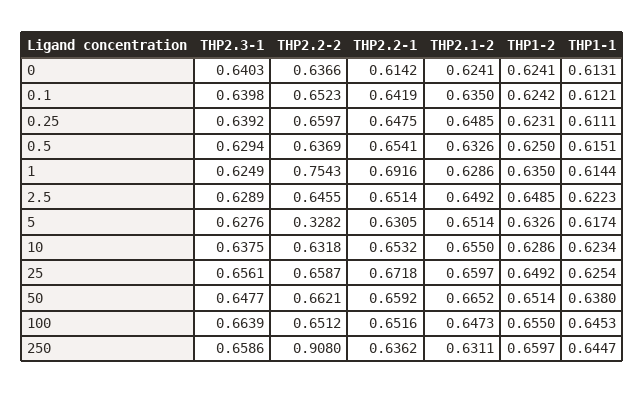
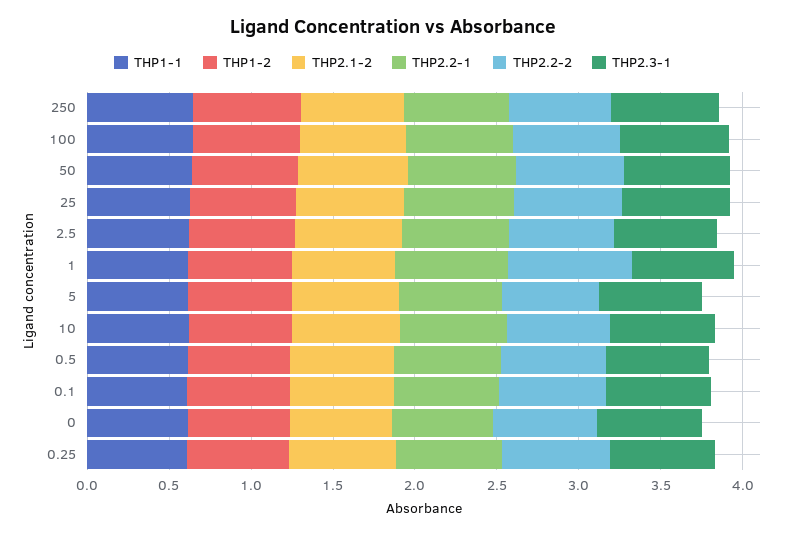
THP2.2-2, 5: 0.3282 -> 0.6
THP2.2-2, 250: 0.908 -> 0.6

